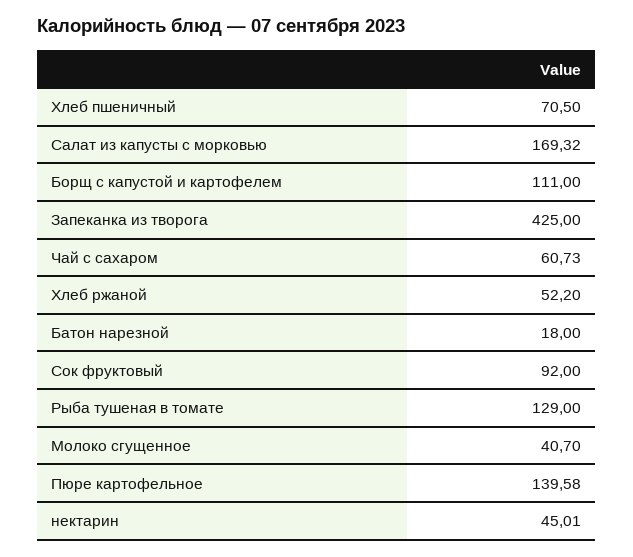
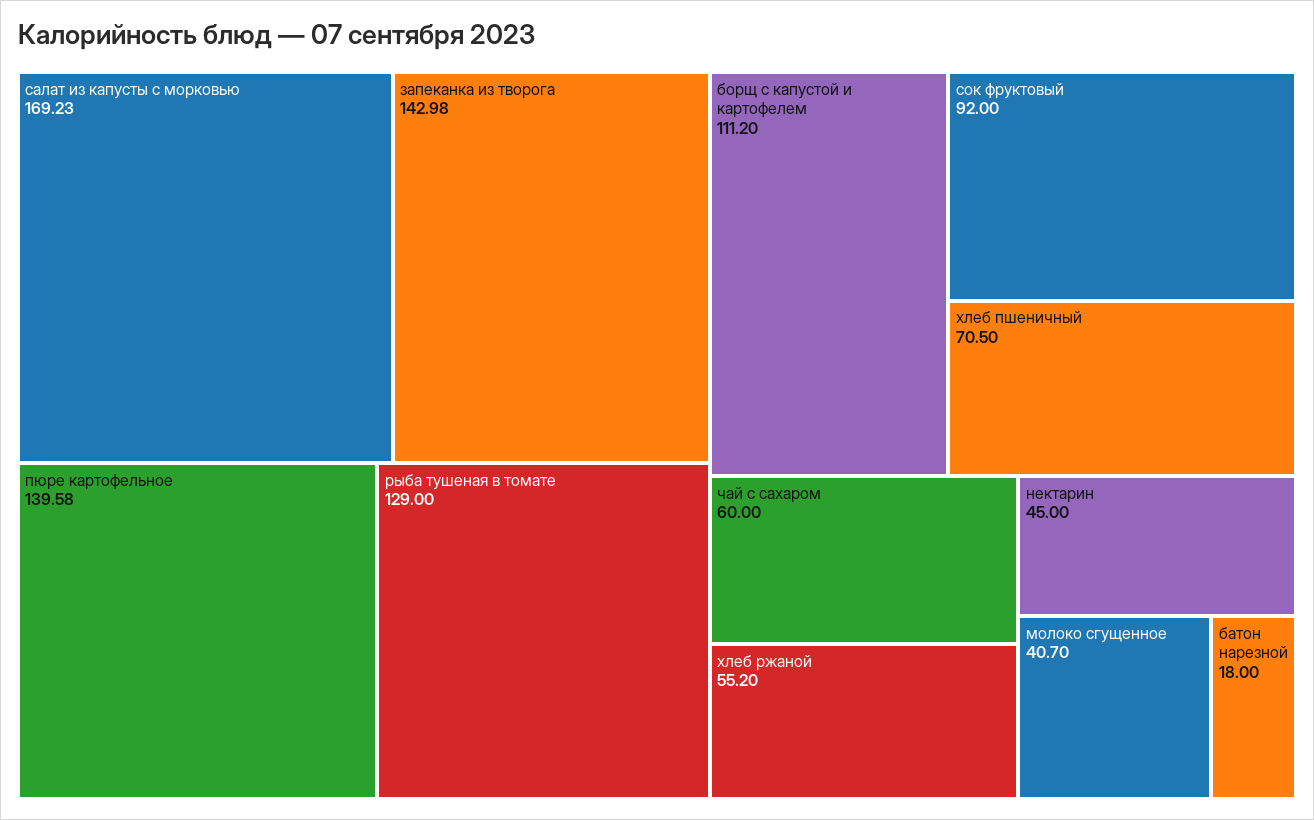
Салат из капусты с морковью: 169.32 -> 169.23
Борщ с капустой и картофелем: 111 -> 111.2
Запеканка из творога: 425 -> 142.98
Чай с сахаром: 60.73 -> 60
Хлеб ржаной: 52.2 -> 55.2
нектарин: 45.01 -> 45

